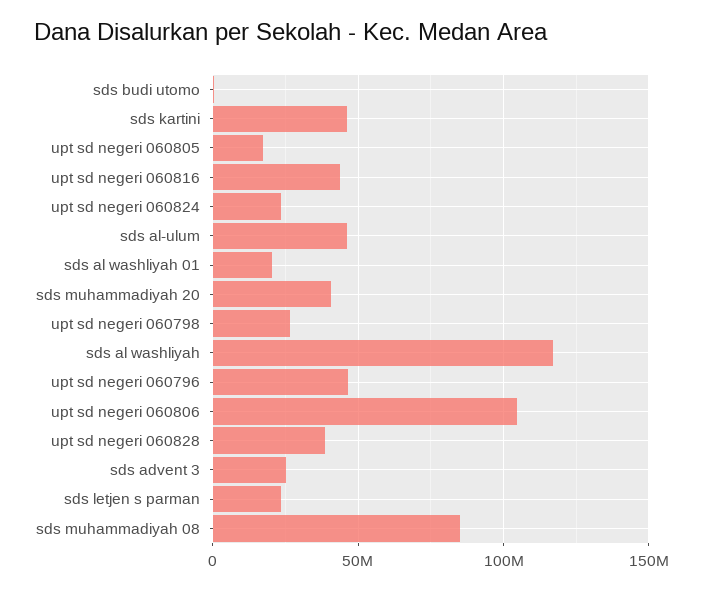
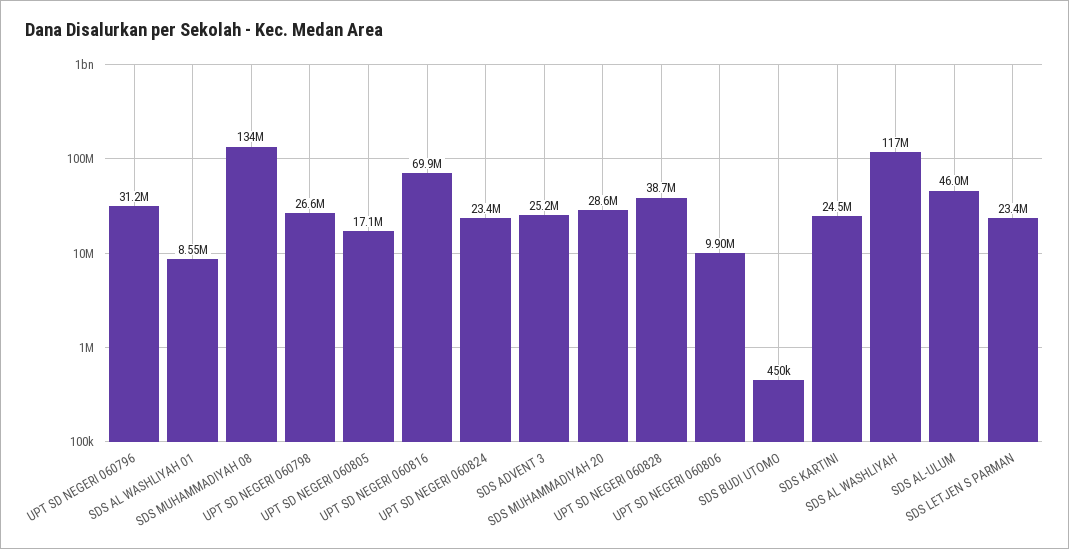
sds kartini: 45000000 -> 24500000
upt sd negeri 060816: 45000000 -> 69900000
sds al washliyah 01: 20000000 -> 8550000
sds muhammadiyah 20: 40000000 -> 28600000
upt sd negeri 060796: 45000000 -> 31200000
upt sd negeri 060806: 105000000 -> 9900000
sds muhammadiyah 08: 85000000 -> 134000000

